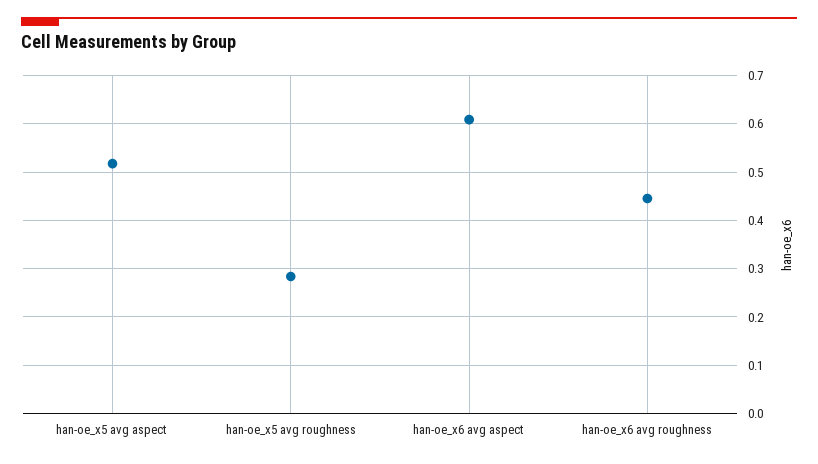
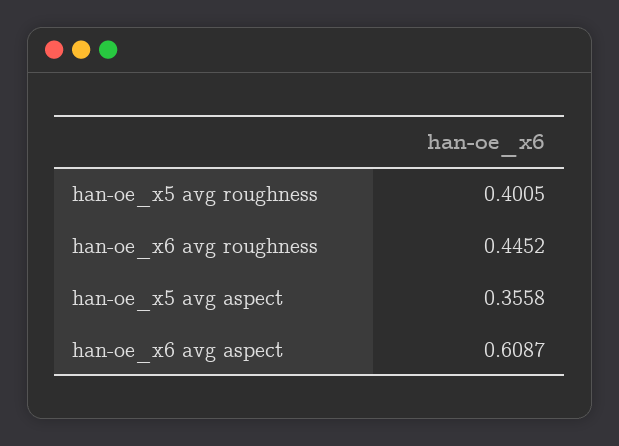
han-oe_x5 avg aspect: 0.52 -> 0.3558
han-oe_x5 avg roughness: 0.28 -> 0.4005

